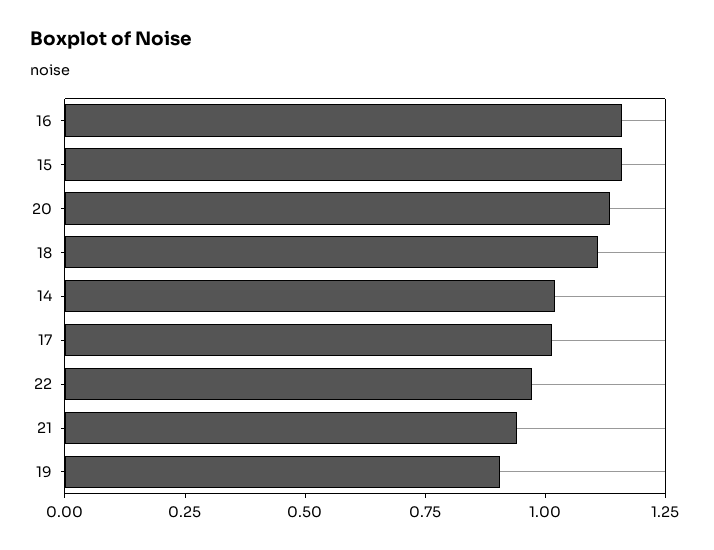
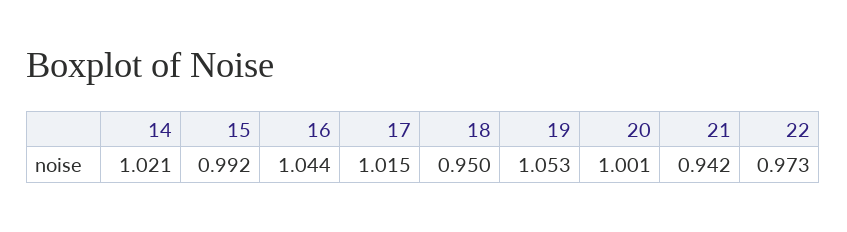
16: 1.15 -> 1.044
15: 1.15 -> 0.992
20: 1.15 -> 1.001
18: 1.1 -> 0.95
19: 0.9 -> 1.053

